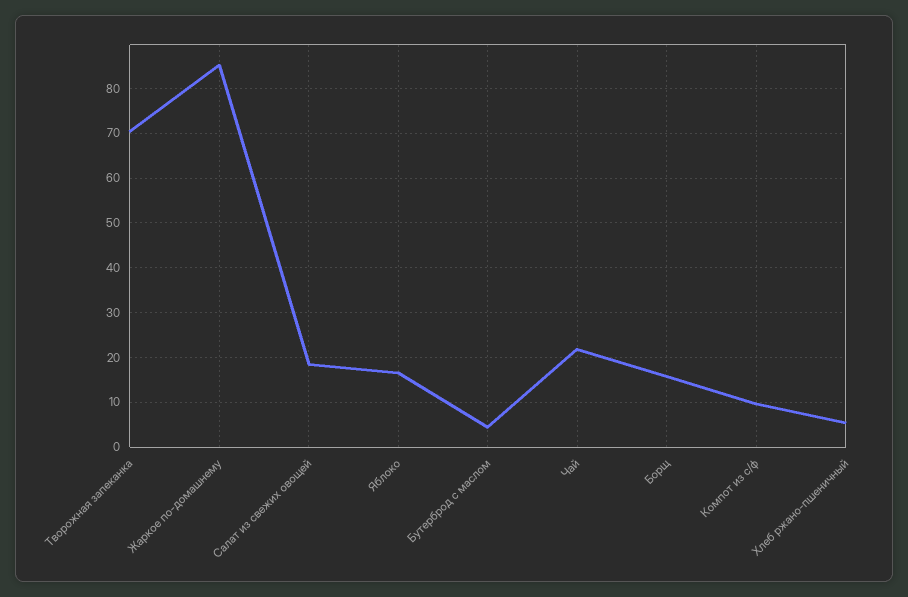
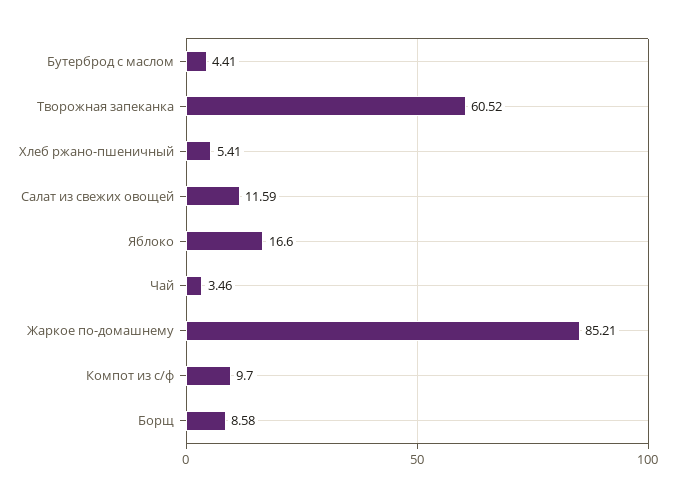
Творожная запеканка: 70 -> 60.52
Салат из свежих овощей: 18 -> 11.59
Чай: 22 -> 3.46
Борщ: 16 -> 8.58

